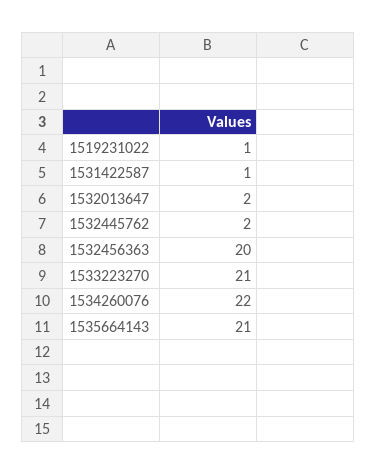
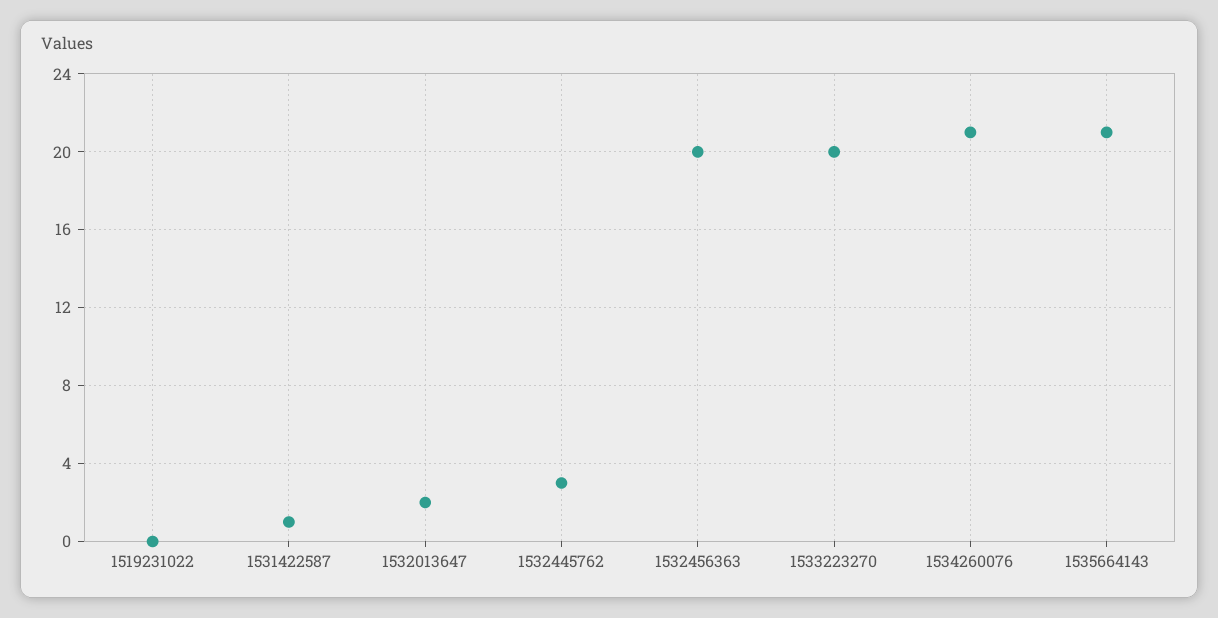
1519231022: 1 -> 0
1532445762: 2 -> 3
1533223270: 21 -> 20
1534260076: 22 -> 21

